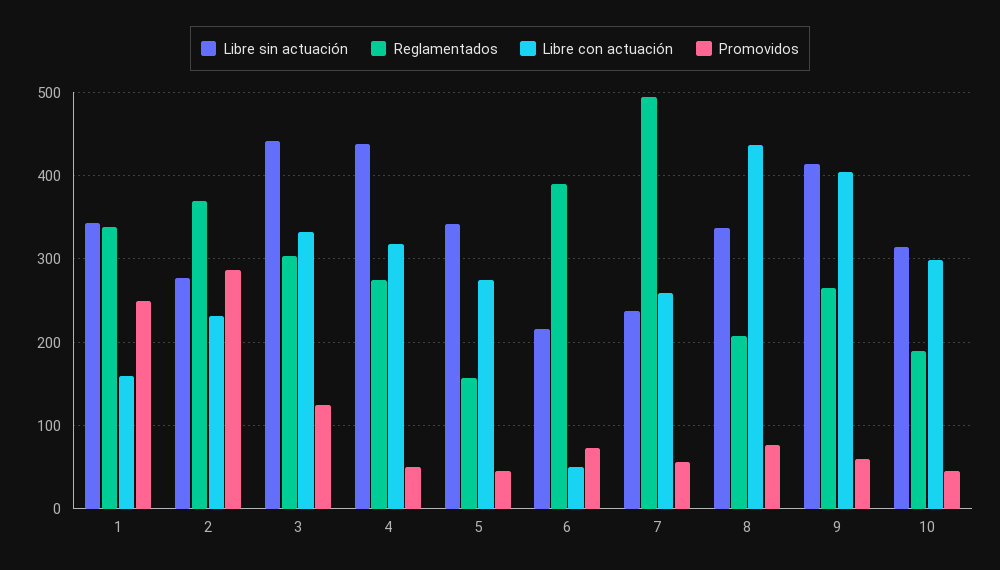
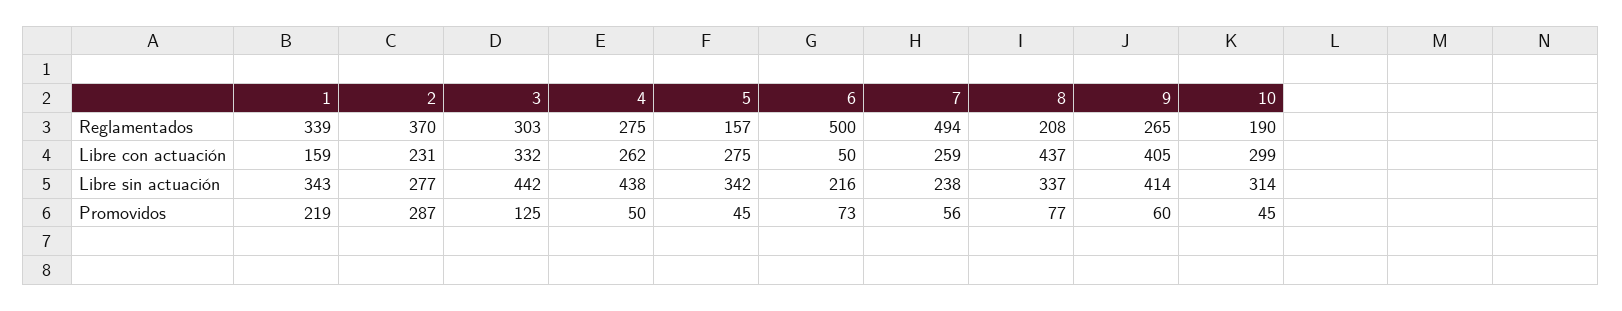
Promovidos, 1: 250 -> 219
Libre con actuación, 4: 320 -> 262
Reglamentados, 6: 390 -> 500

